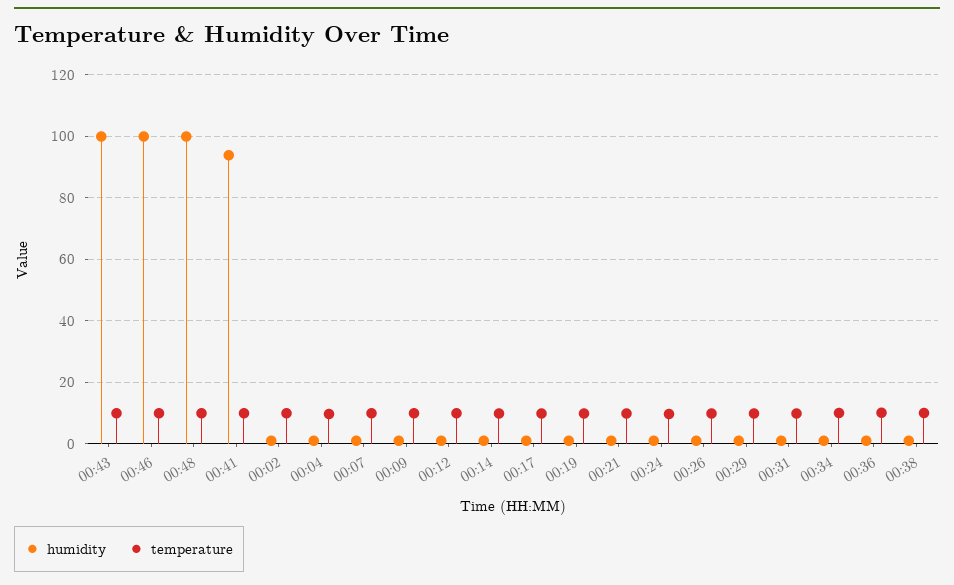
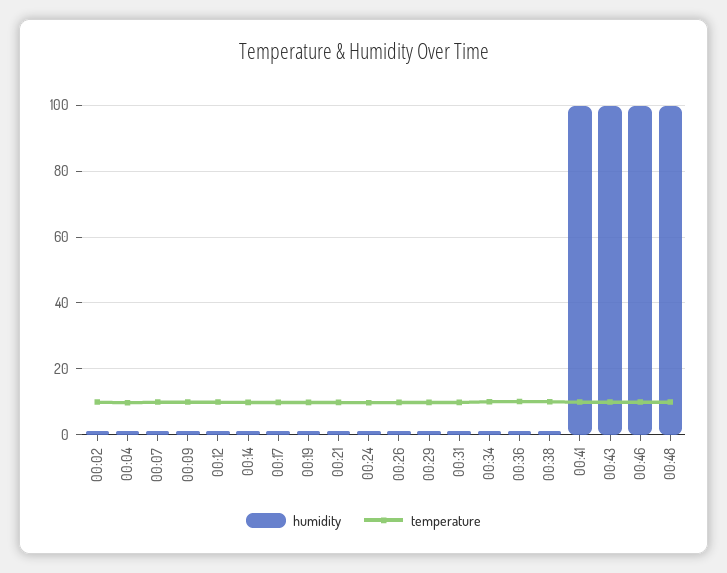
humidity, 00:41: 94 -> 100

